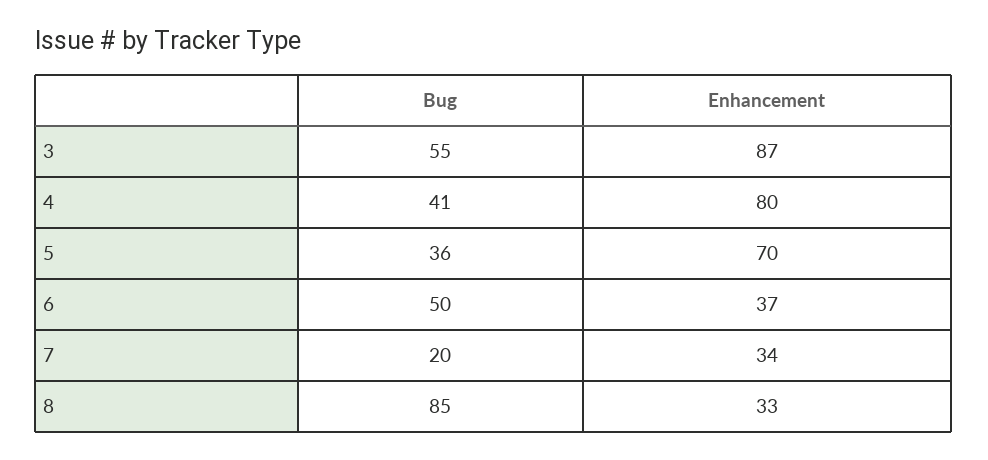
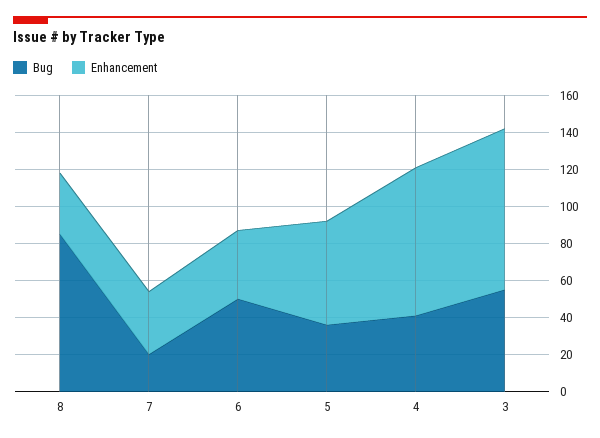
Enhancement, 5: 70 -> 55

